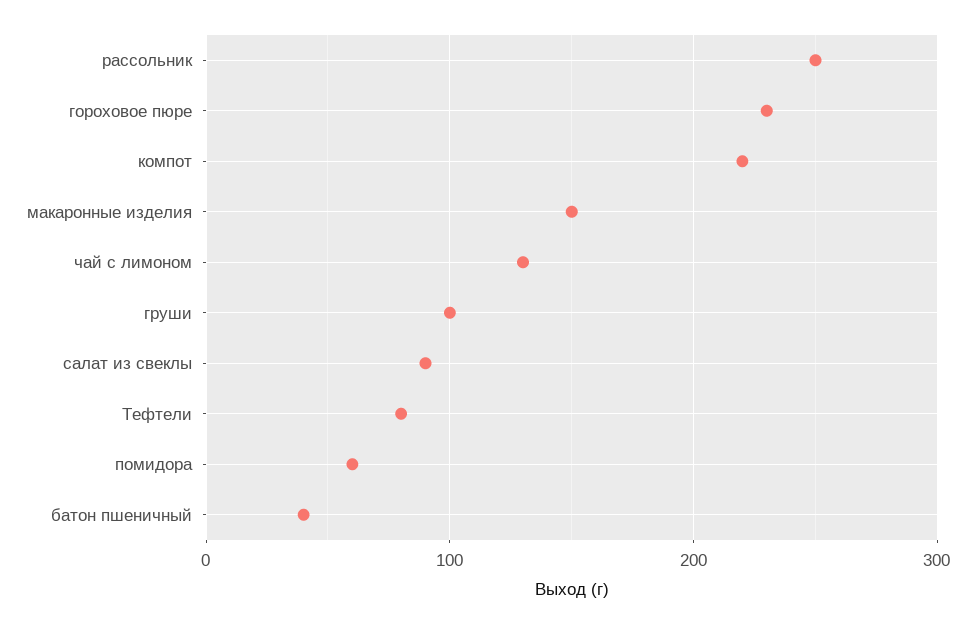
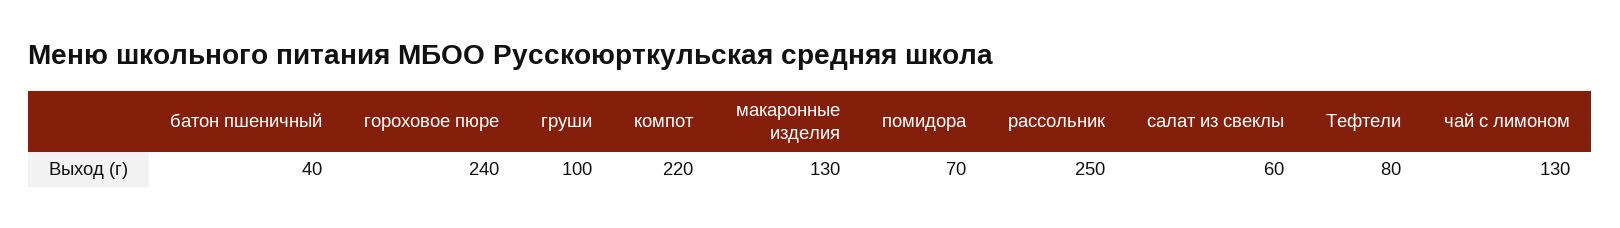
гороховое пюре: 230 -> 240
макаронные изделия: 150 -> 130
салат из свеклы: 90 -> 60
помидора: 60 -> 70

